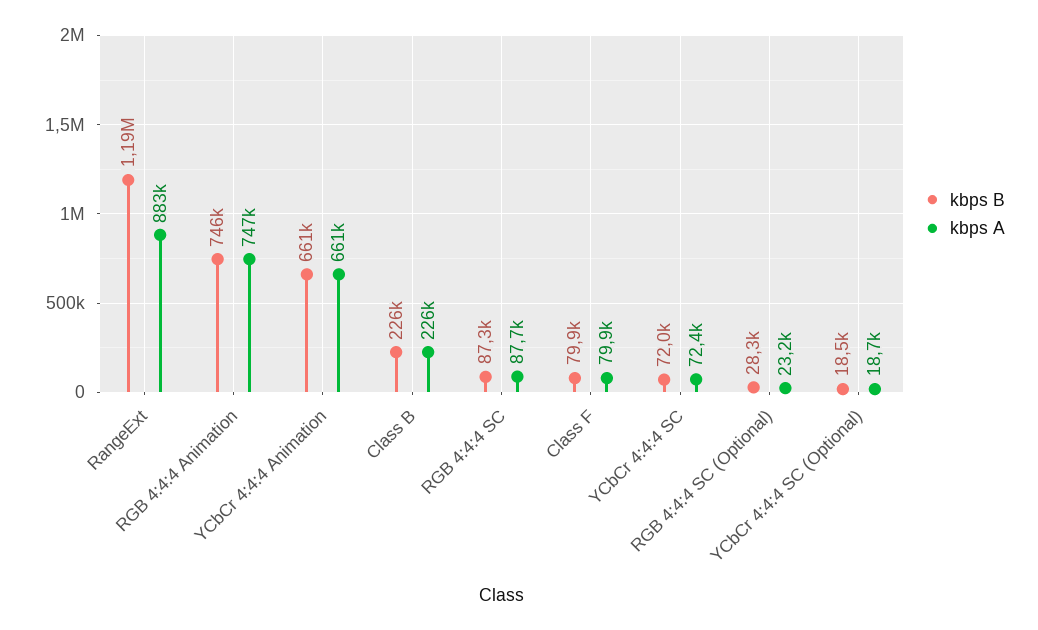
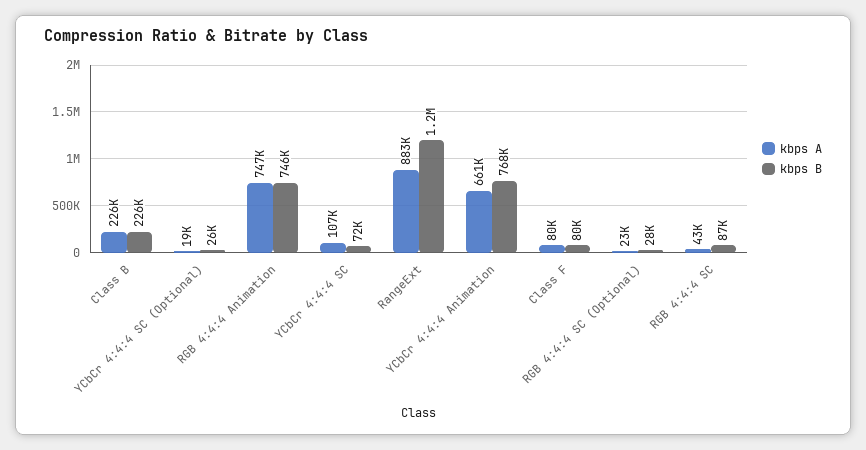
kbps B, YCbCr 4:4:4 Animation: 661000 -> 768000
kbps A, RGB 4:4:4 SC: 87700 -> 43000
kbps A, YCbCr 4:4:4 SC: 72400 -> 107000
kbps B, YCbCr 4:4:4 SC (Optional): 18500 -> 26000

